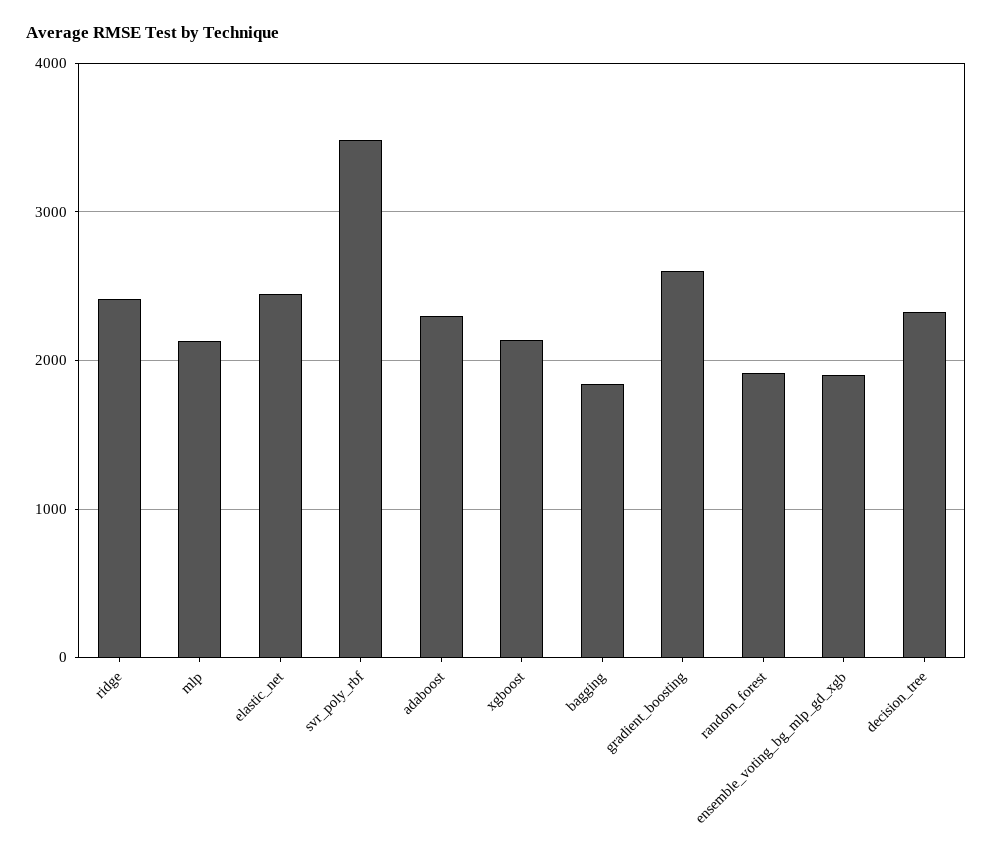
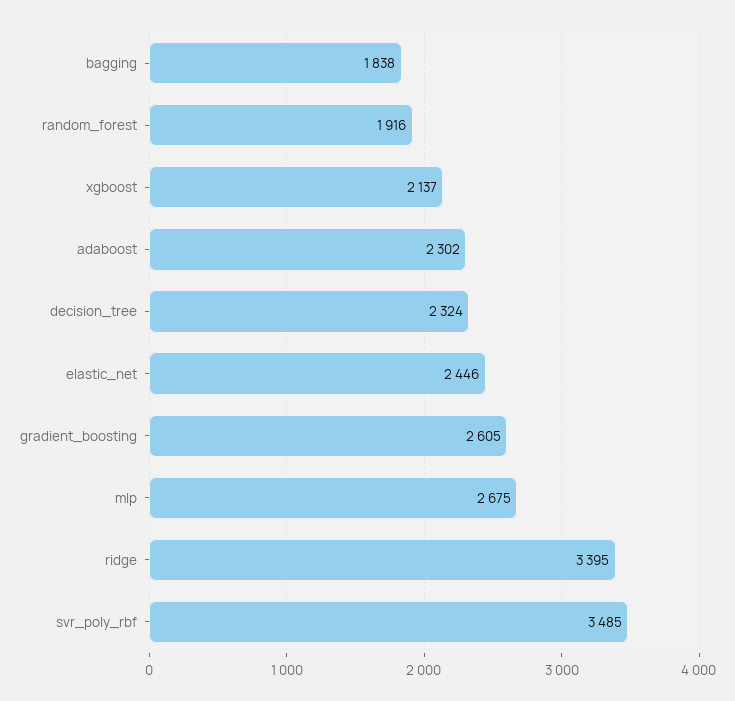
ridge: 2400 -> 3395
mlp: 2100 -> 2675
ensemble_voting_bg_mlp_gd_xgb: 1900 -> none

